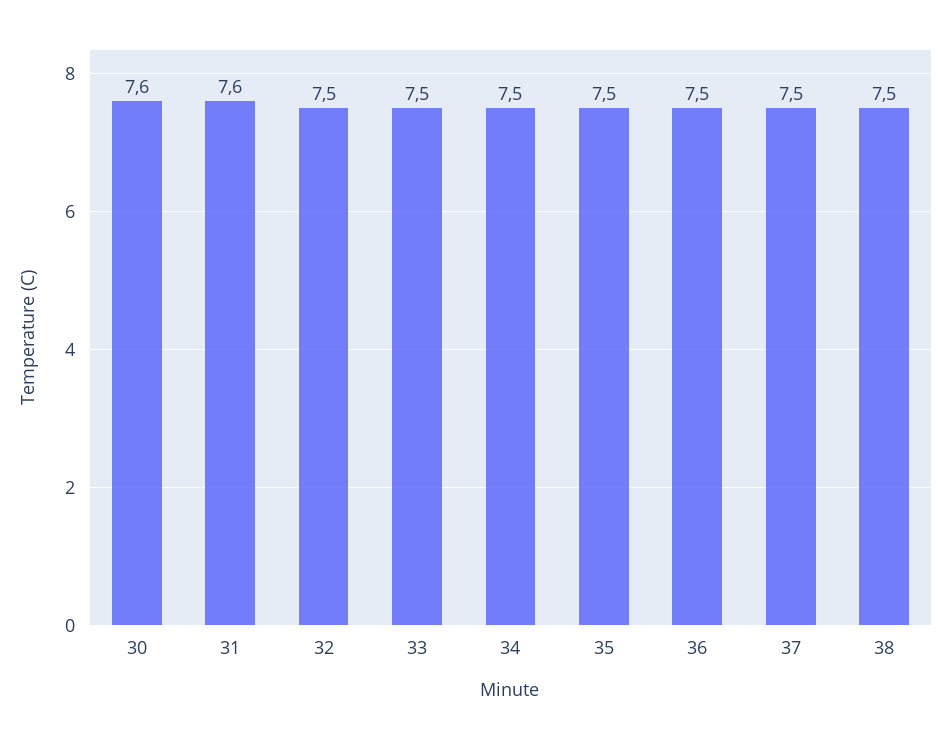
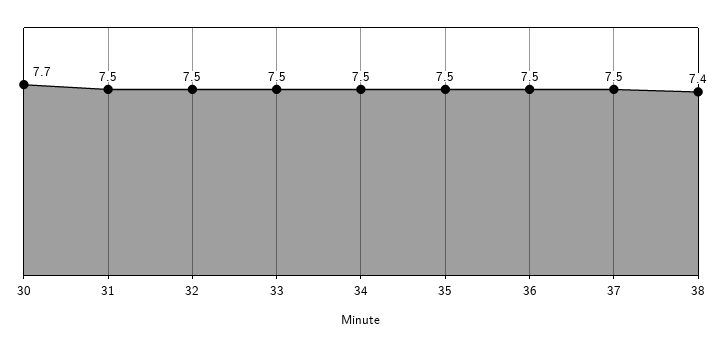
30: 7.6 -> 7.7
31: 7.6 -> 7.5
38: 7.5 -> 7.4

